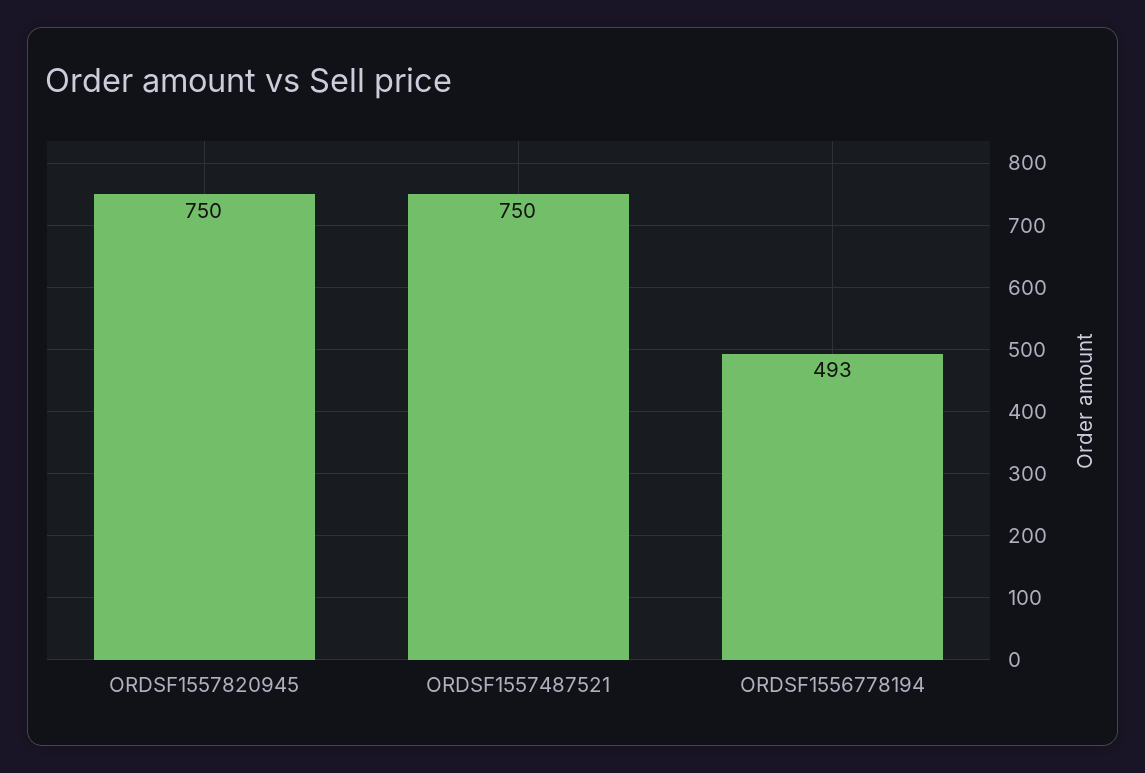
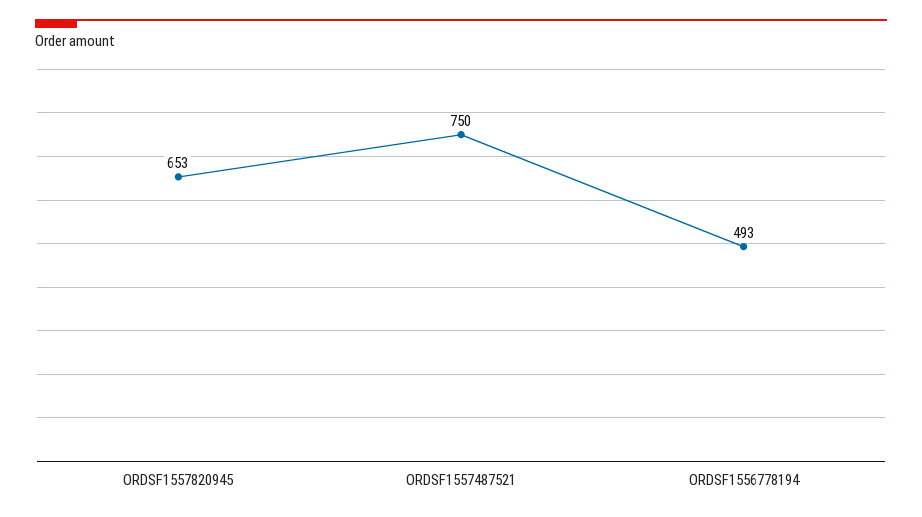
ORDSF1557820945: 750 -> 653

